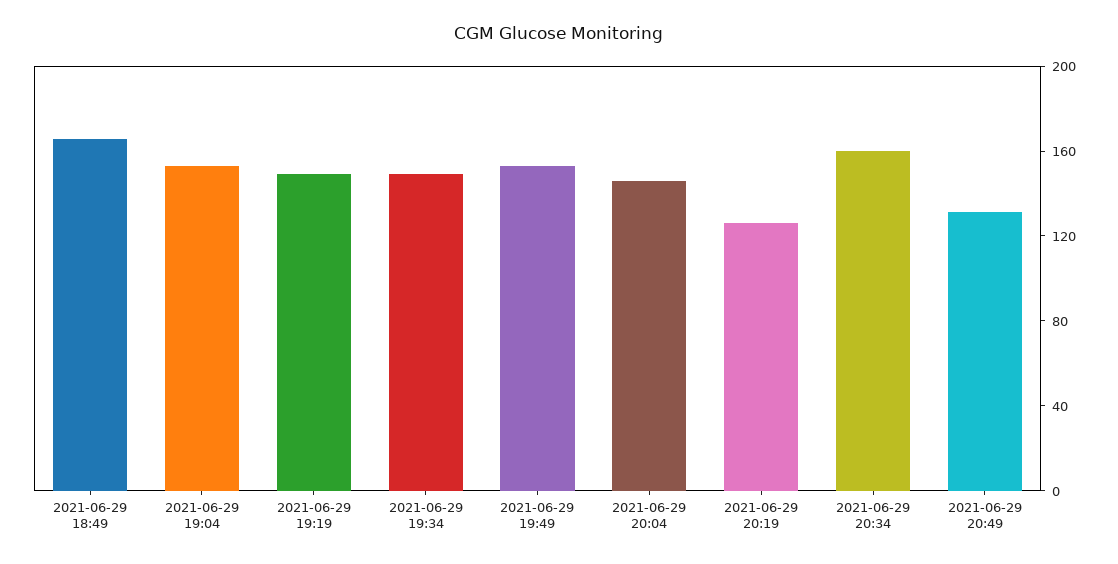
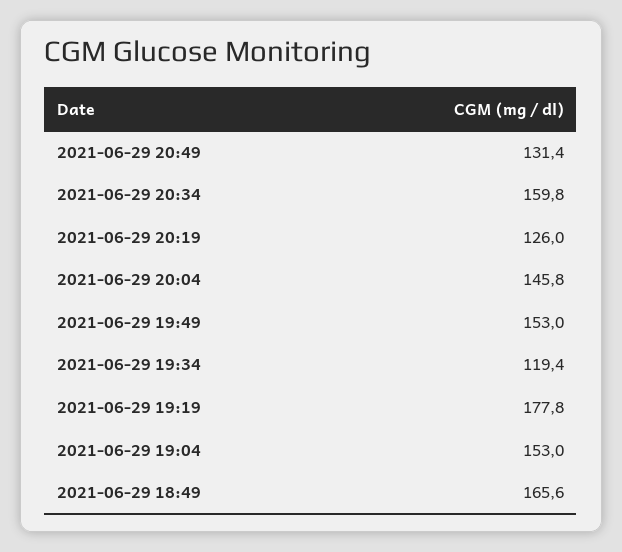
2021-06-29 19:19: 150 -> 177.8
2021-06-29 19:34: 150 -> 119.4

